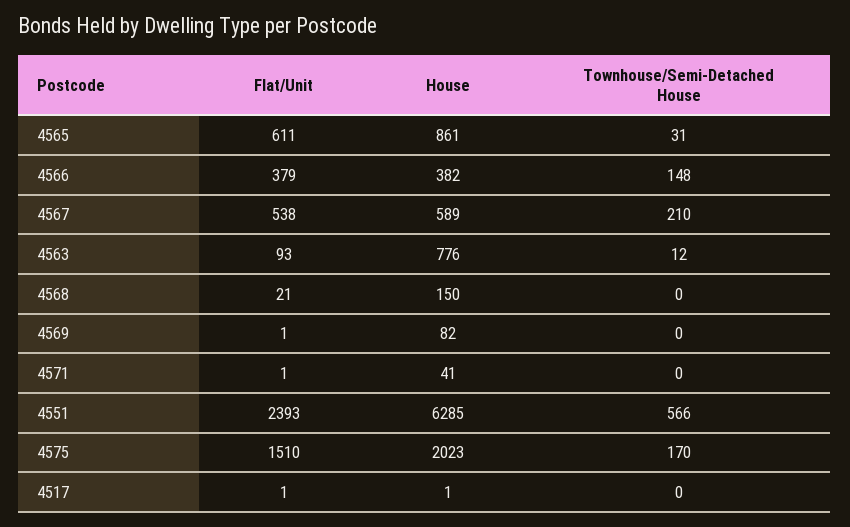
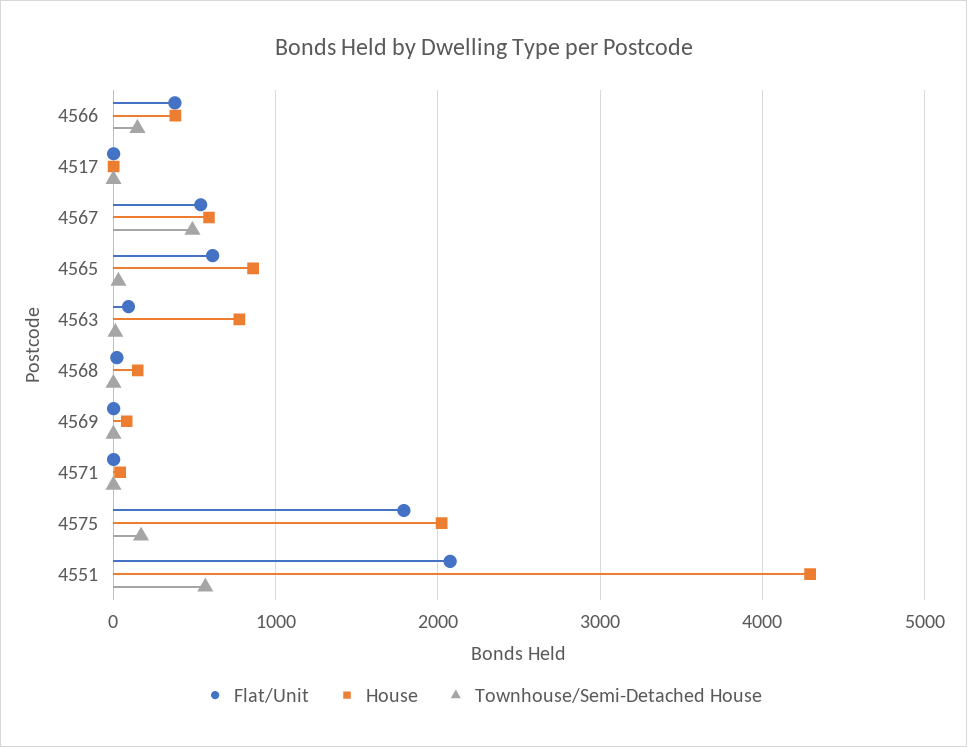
Townhouse/Semi-Detached House, 4567: 210 -> 500
Flat/Unit, 4551: 2393 -> 2100
House, 4551: 6285 -> 4300
Flat/Unit, 4575: 1510 -> 1800

